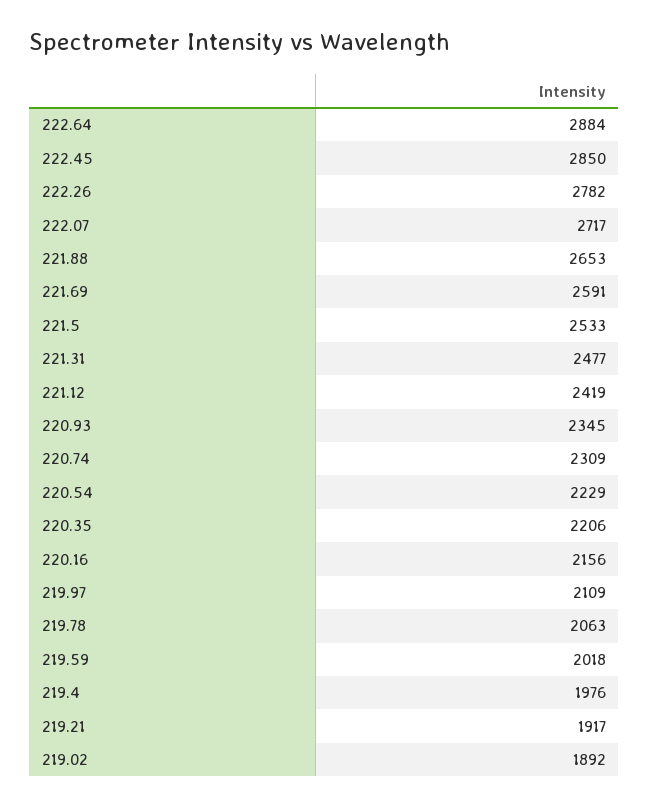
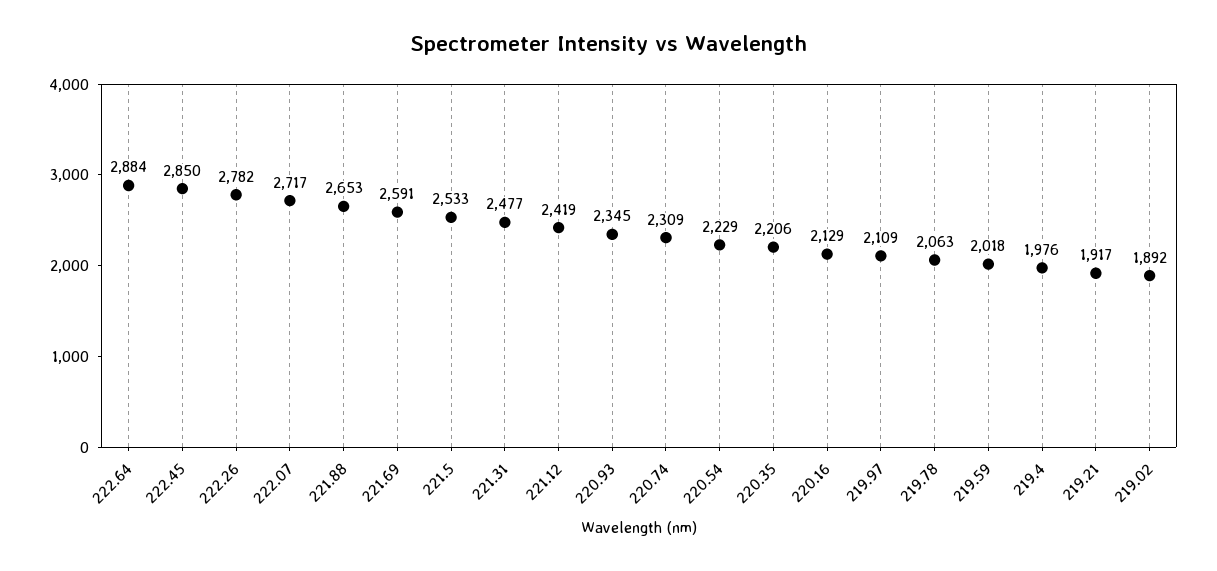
220.16: 2156 -> 2129

